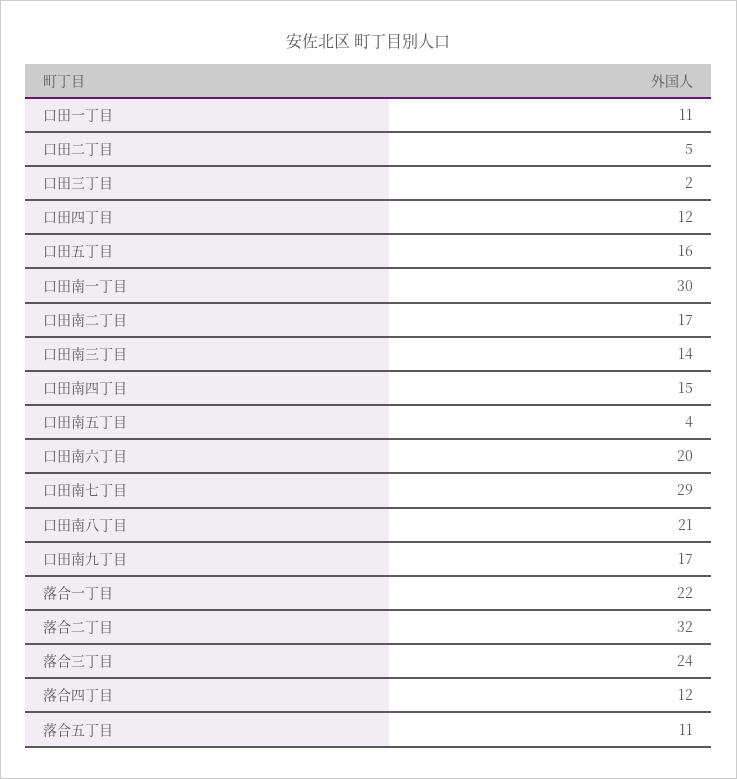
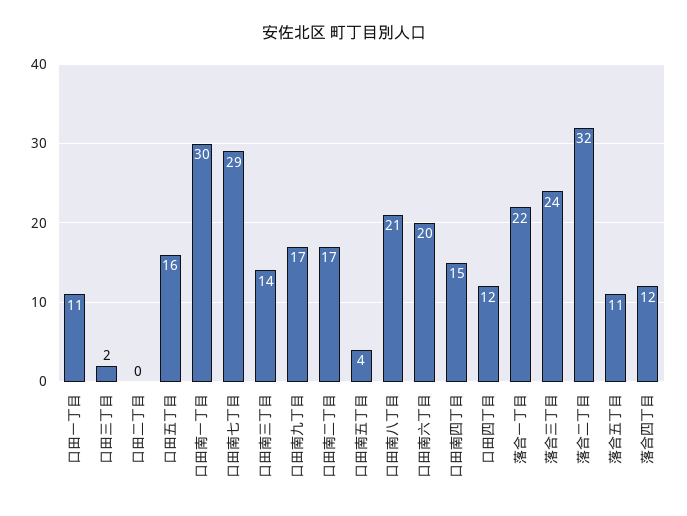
口田二丁目: 5 -> 0

